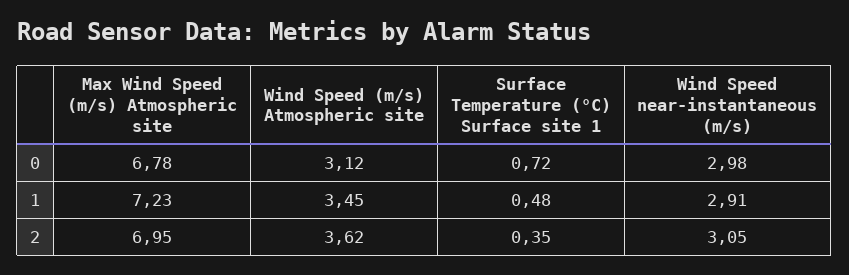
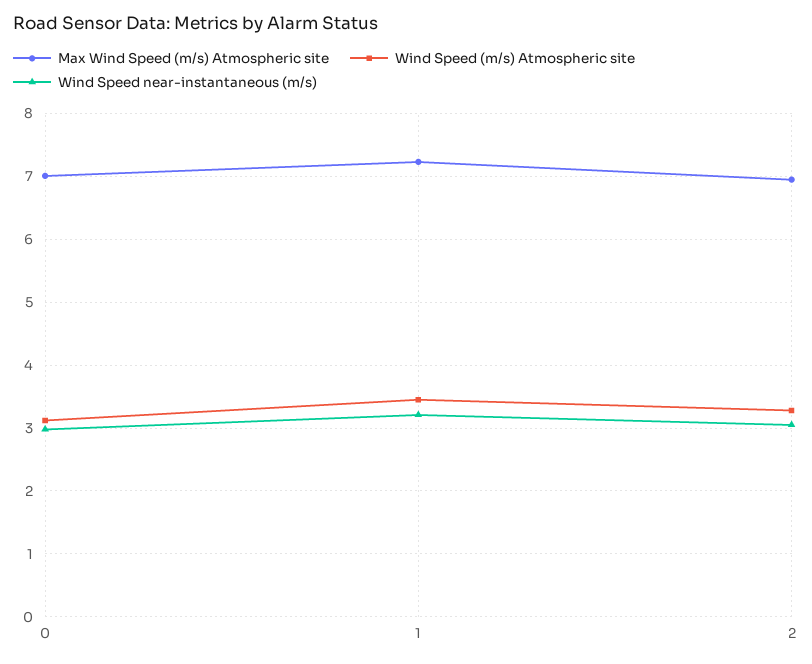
Max Wind Speed (m/s) Atmospheric site, 0: 6.78 -> 7
Surface Temperature (°C) Surface site 1, 0: 0.72 -> none
Surface Temperature (°C) Surface site 1, 1: 0.48 -> none
Wind Speed near-instantaneous (m/s), 1: 2.91 -> 3.2
Wind Speed (m/s) Atmospheric site, 2: 3.62 -> 3.3
Surface Temperature (°C) Surface site 1, 2: 0.35 -> none

